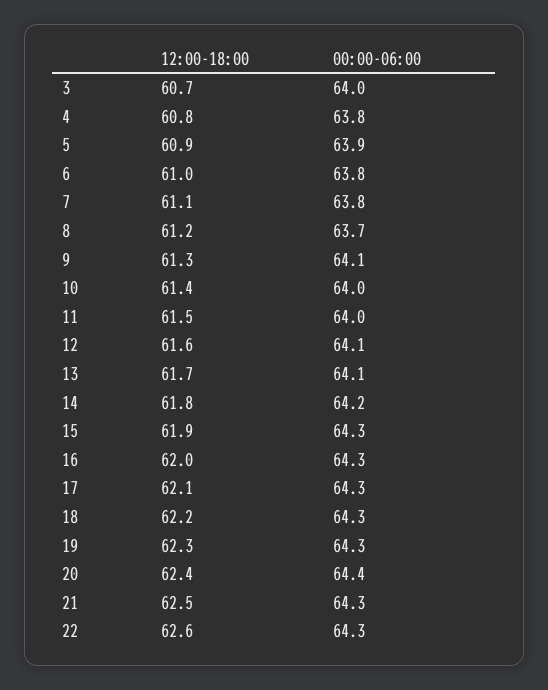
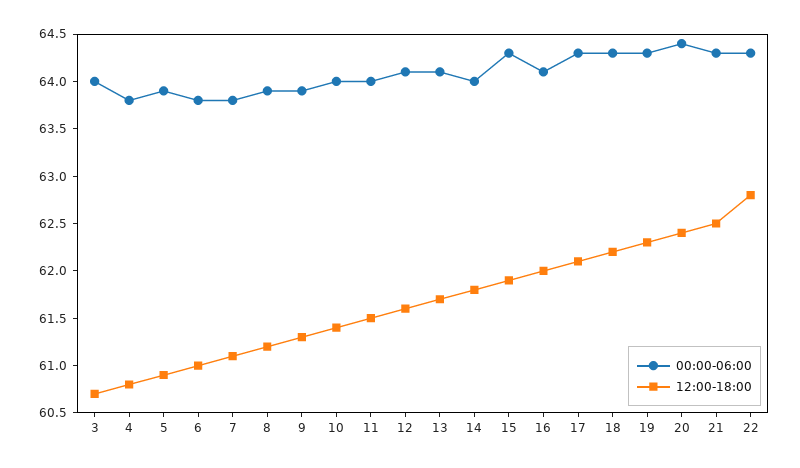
00:00-06:00, 8: 63.7 -> 63.9
00:00-06:00, 9: 64.1 -> 63.9
00:00-06:00, 14: 64.2 -> 64
00:00-06:00, 16: 64.3 -> 64.1
12:00-18:00, 22: 62.6 -> 62.8

